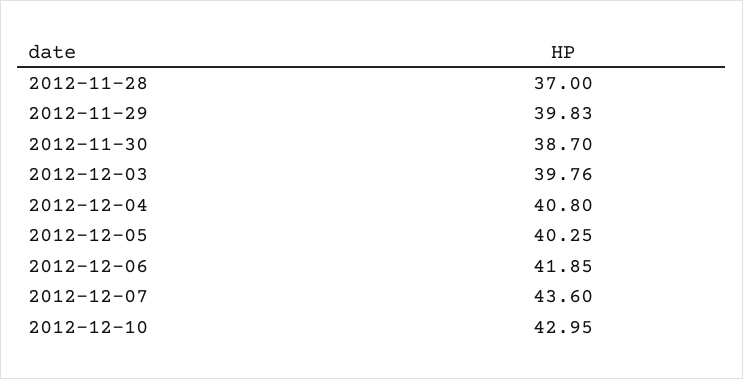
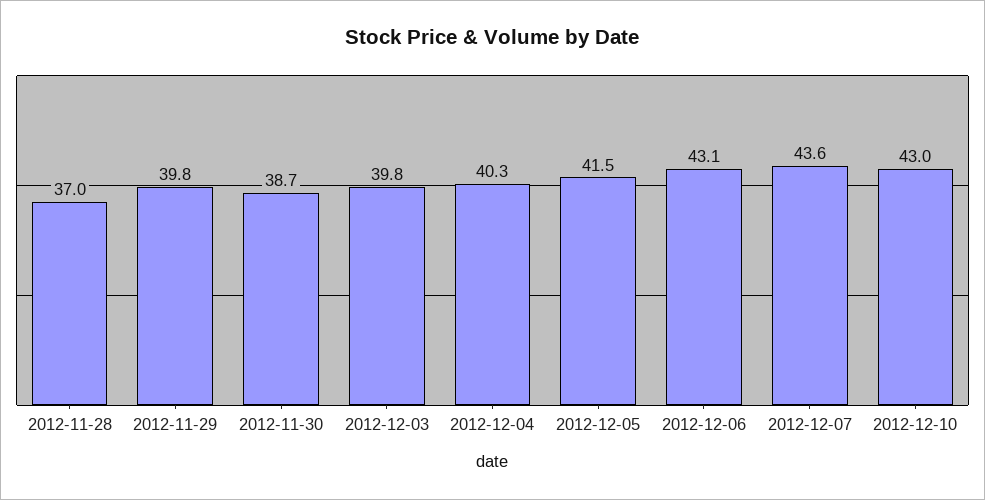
2012-12-04: 40.8 -> 40.3
2012-12-05: 40.25 -> 41.5
2012-12-06: 41.85 -> 43.1

